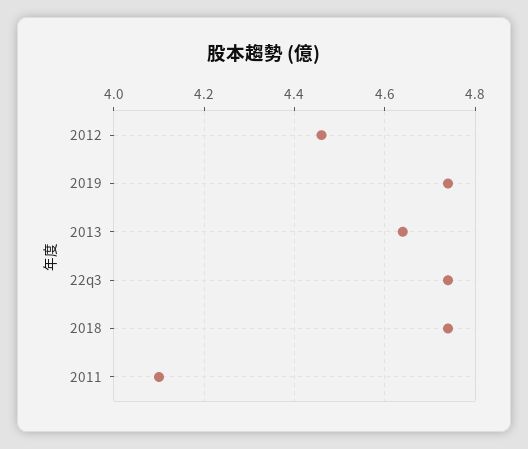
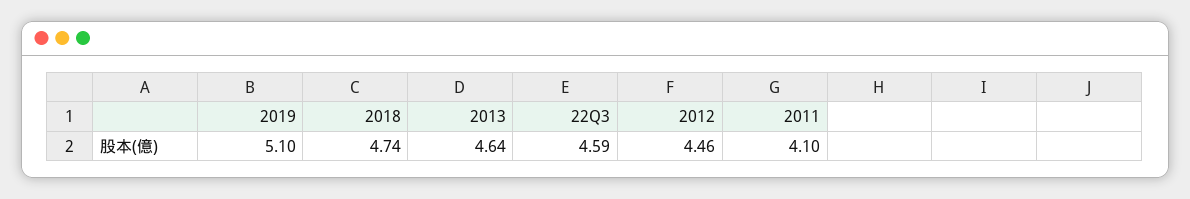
2019: 4.75 -> 5.1
22q3: 4.75 -> 4.59

